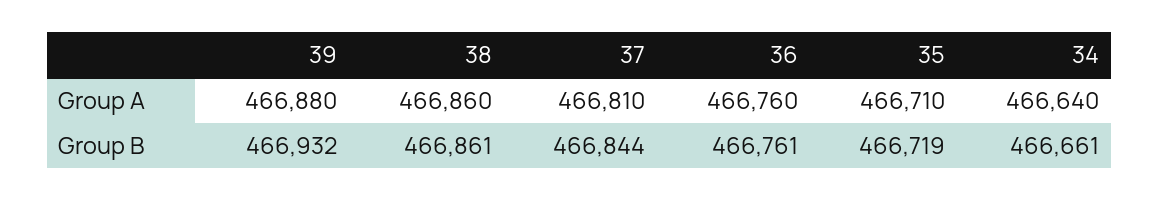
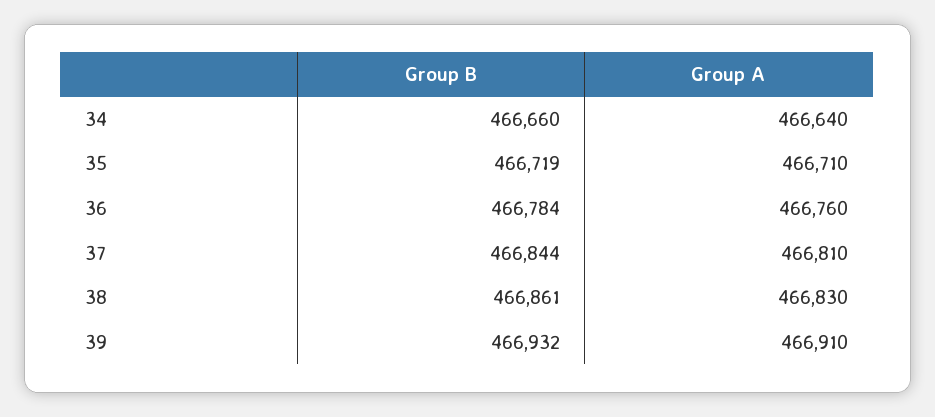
39, Group A: 466880 -> 466910
38, Group A: 466860 -> 466830
36, Group B: 466761 -> 466784
34, Group B: 466661 -> 466660

